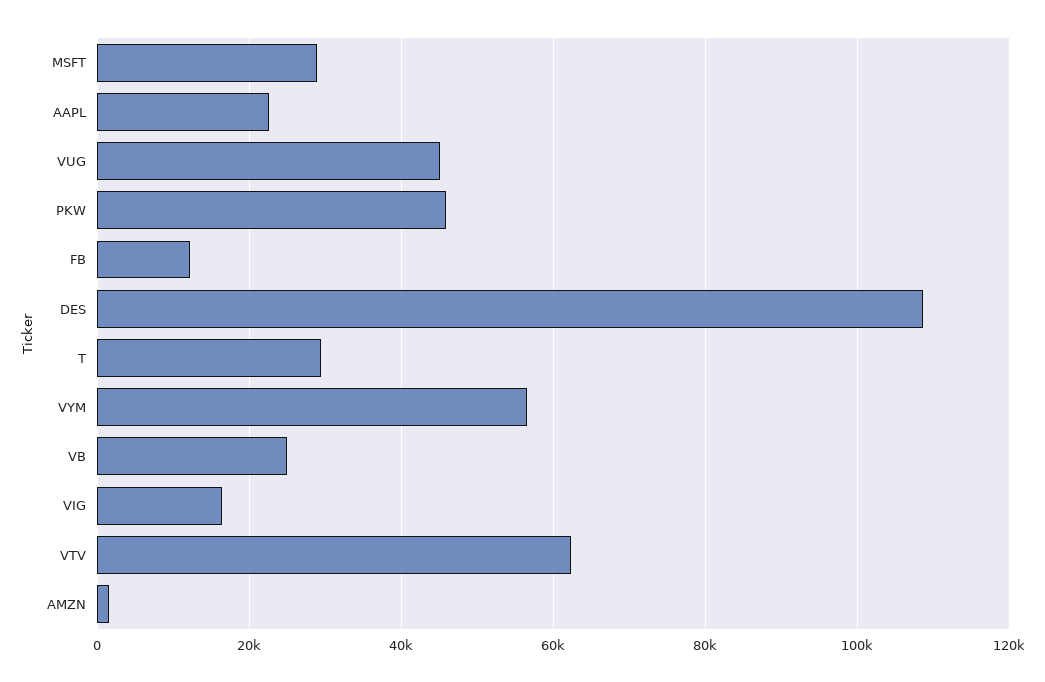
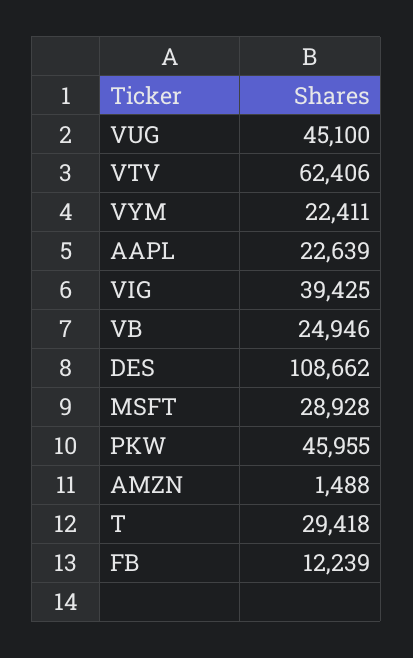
VYM: 56000 -> 22411
VIG: 16000 -> 39425

